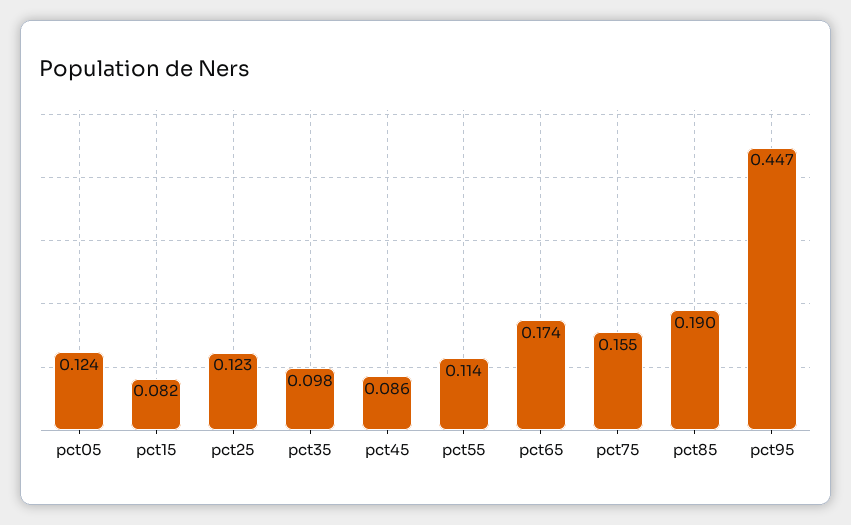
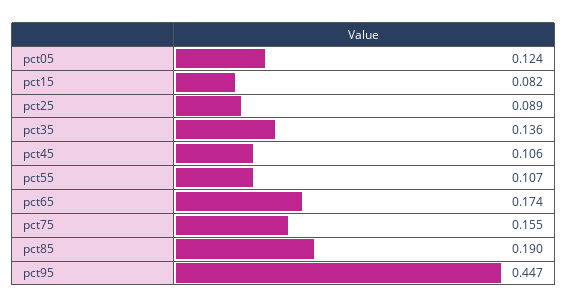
pct25: 0.123 -> 0.089
pct35: 0.098 -> 0.136
pct45: 0.086 -> 0.106
pct55: 0.114 -> 0.107

